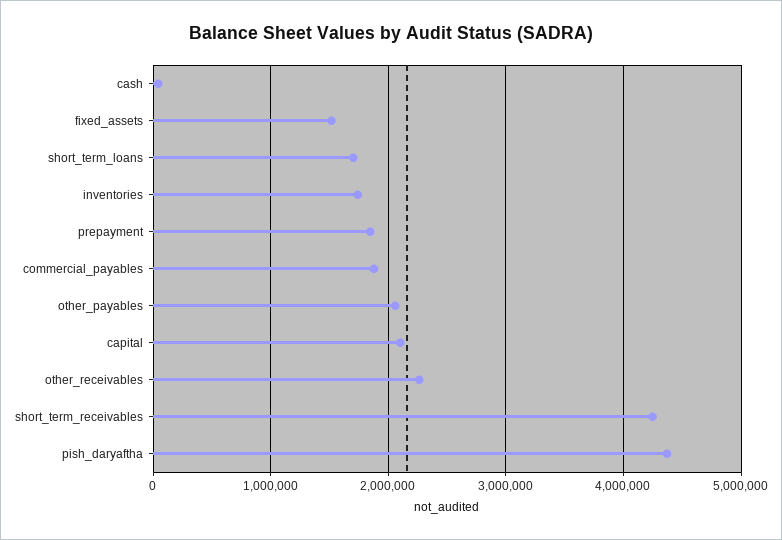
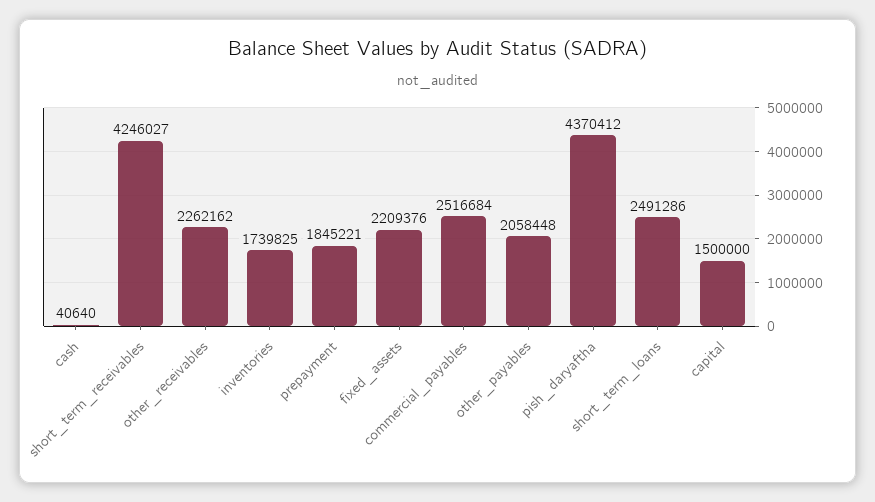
fixed_assets: 1500000 -> 2209376
short_term_loans: 1700000 -> 2491286
commercial_payables: 1900000 -> 2516684
capital: 2100000 -> 1500000

